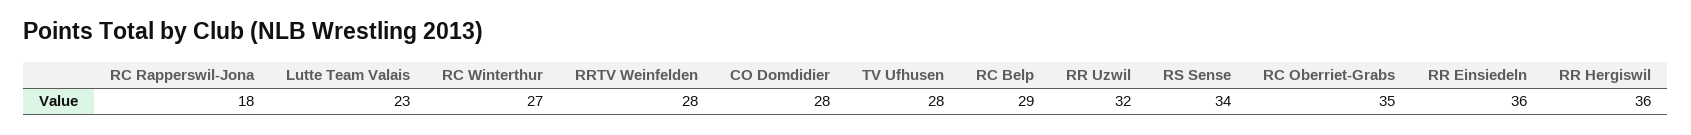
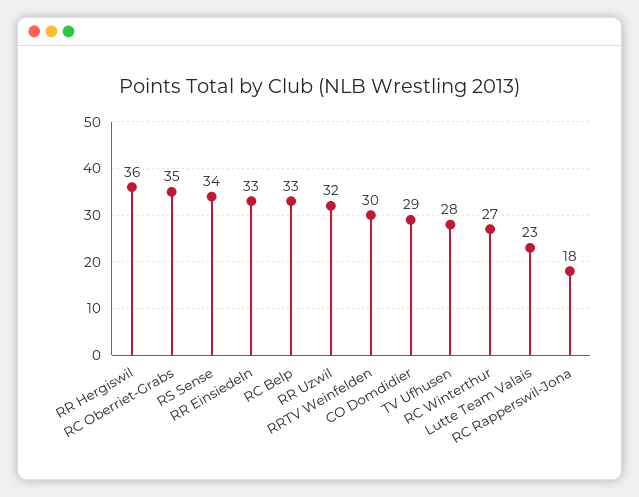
RRTV Weinfelden: 28 -> 30
CO Domdidier: 28 -> 29
RC Belp: 29 -> 33
RR Einsiedeln: 36 -> 33

